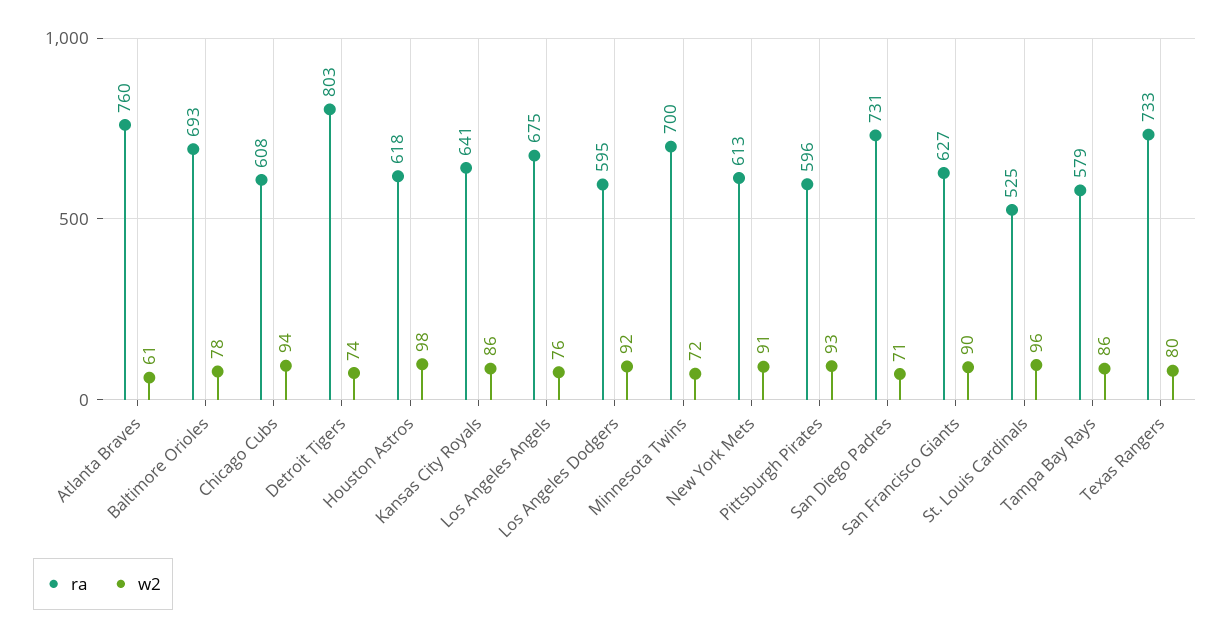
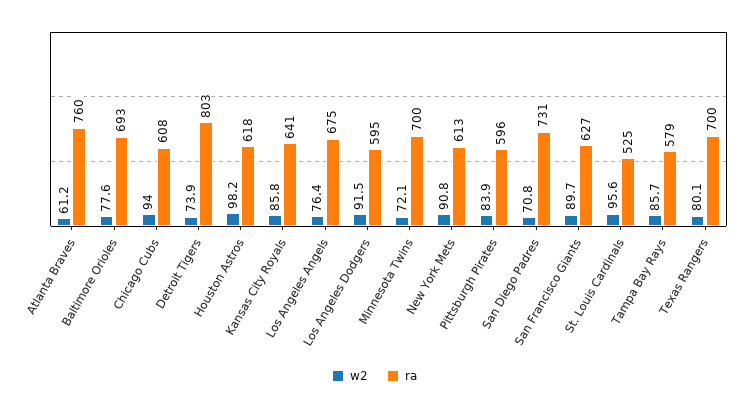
w2, Pittsburgh Pirates: 93 -> 83.9
ra, Texas Rangers: 733 -> 700

